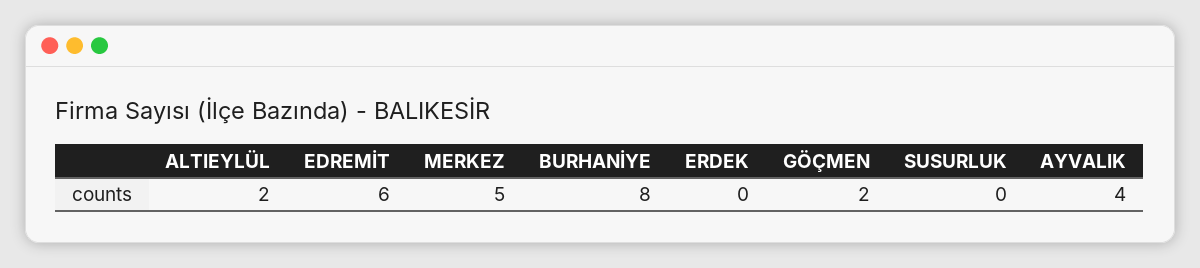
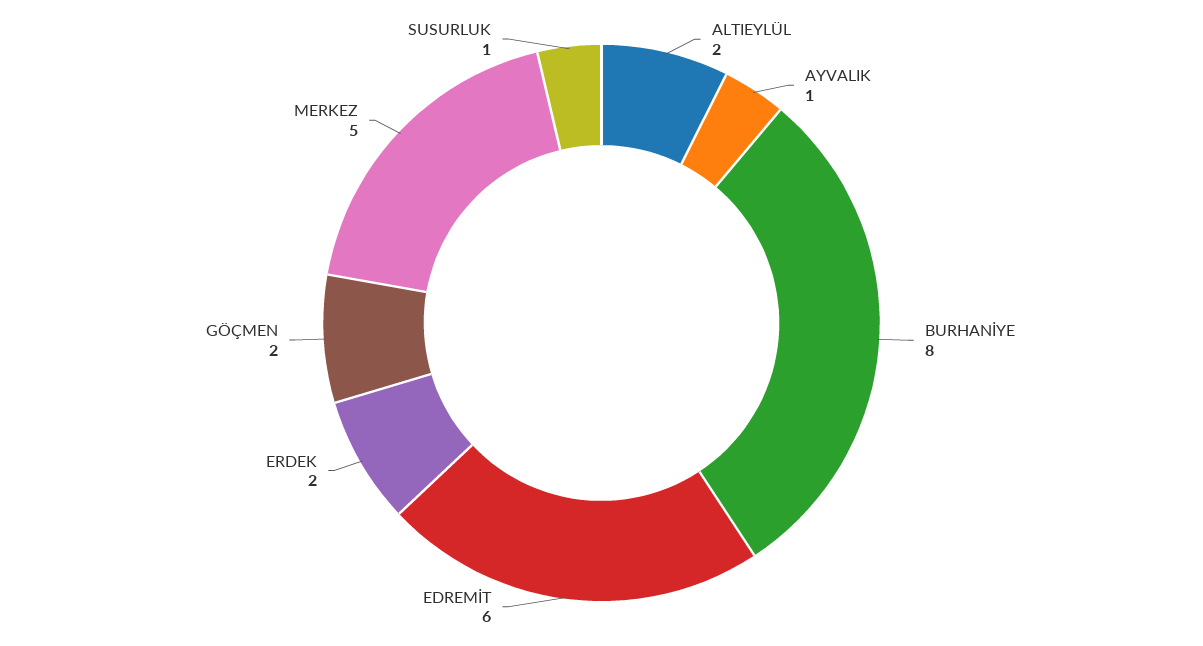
ERDEK: 0 -> 2
SUSURLUK: 0 -> 1
AYVALIK: 4 -> 1

